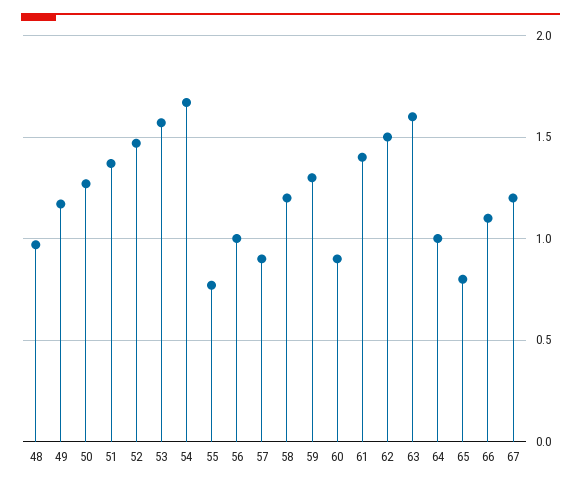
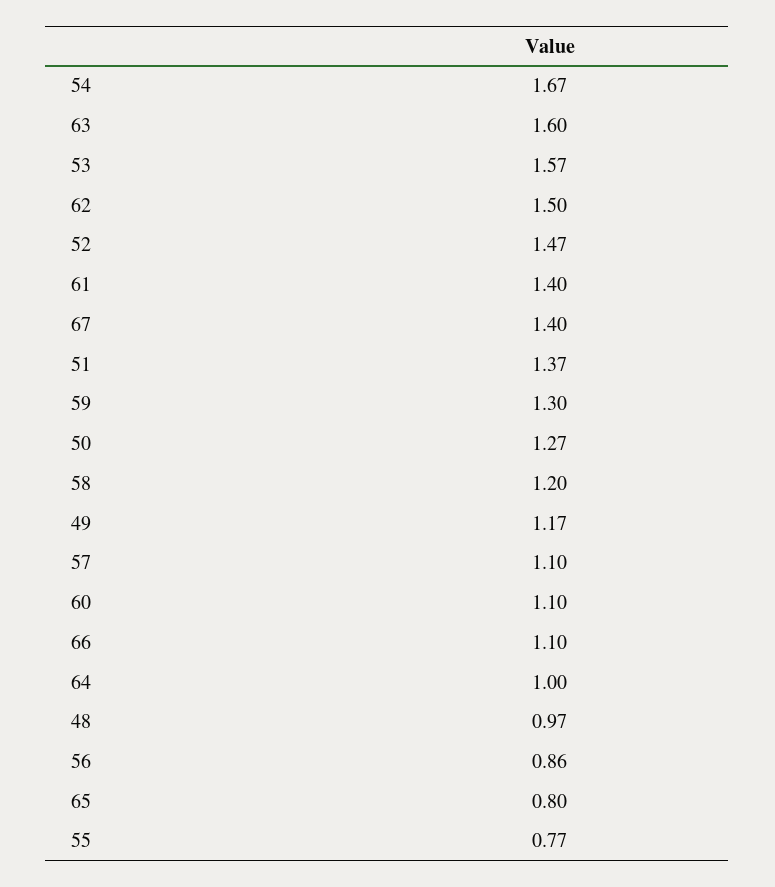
56: 1 -> 0.86
57: 0.9 -> 1.1
60: 0.9 -> 1.1
67: 1.2 -> 1.4

